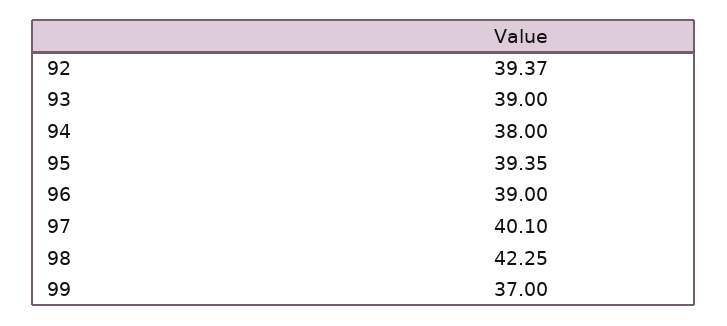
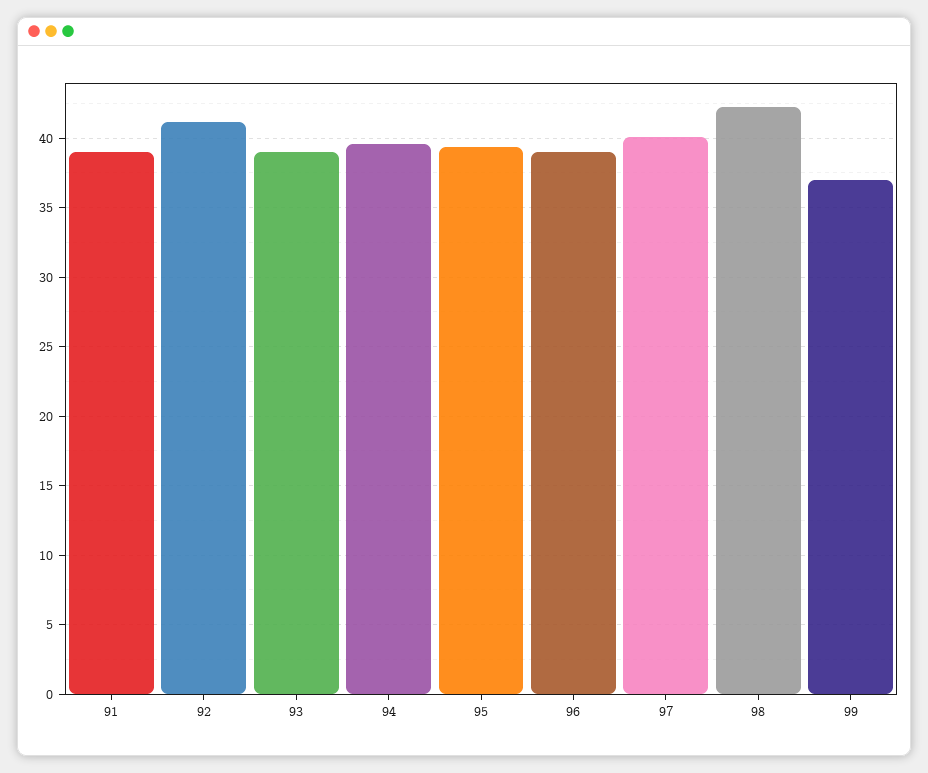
92: 39.37 -> 41
94: 38 -> 39.5
91: none -> 39

